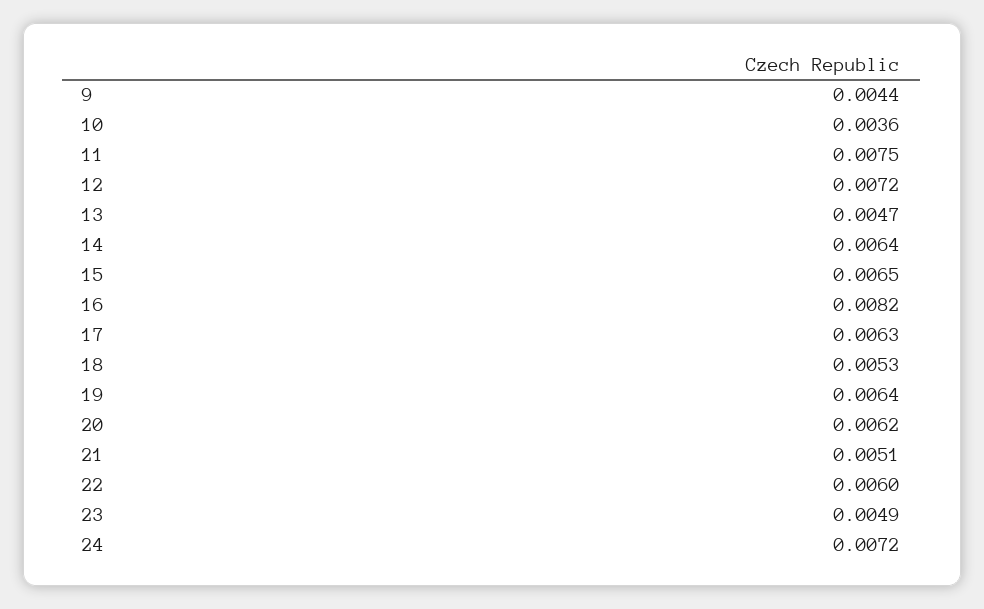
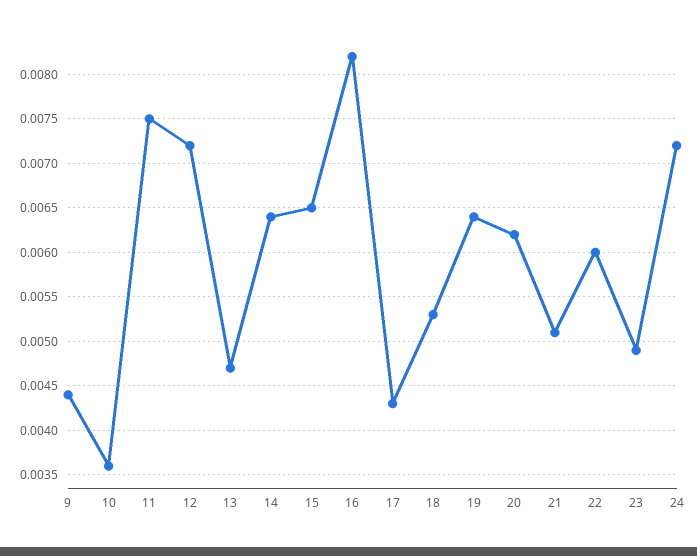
17: 0.0063 -> 0.0043

